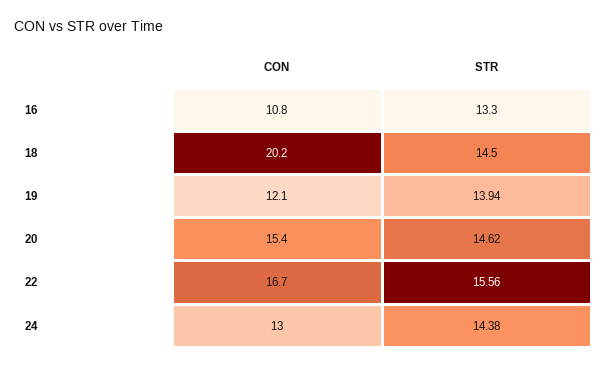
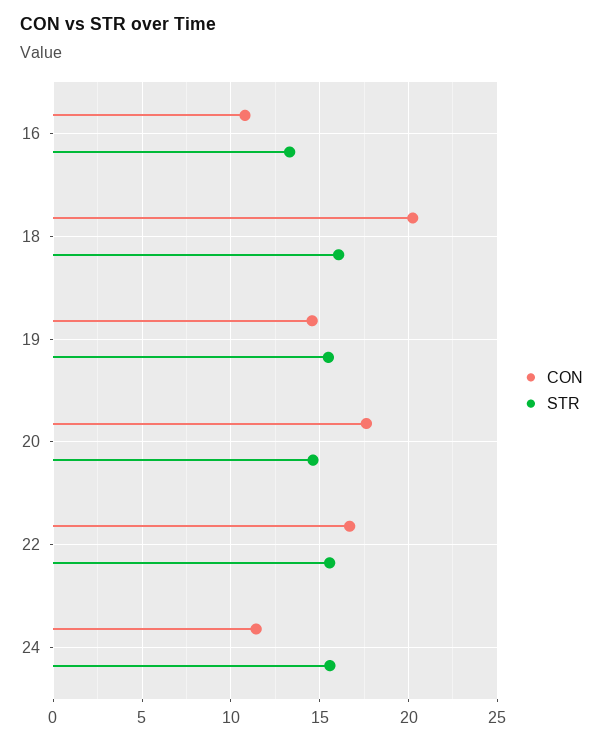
STR, 18: 14.5 -> 16
CON, 19: 12.1 -> 14.5
STR, 19: 13.94 -> 15.5
CON, 20: 15.4 -> 17.5
CON, 24: 13 -> 11.5
STR, 24: 14.38 -> 15.5

